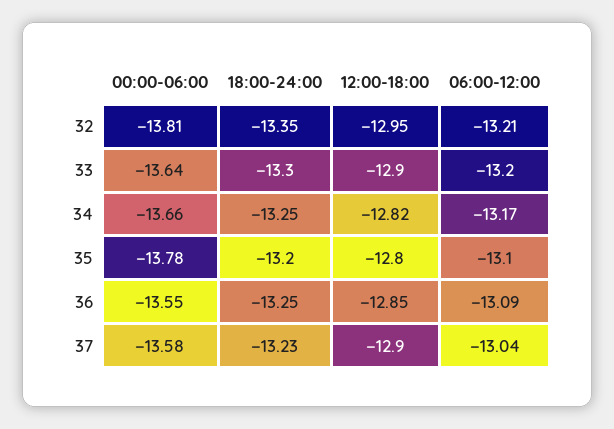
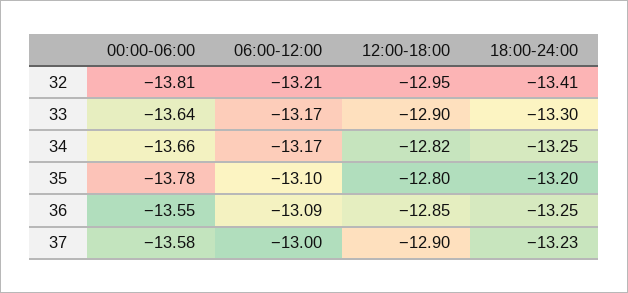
18:00-24:00, 32: -13.35 -> -13.41
06:00-12:00, 33: -13.2 -> -13.17
06:00-12:00, 37: -13.04 -> -13

